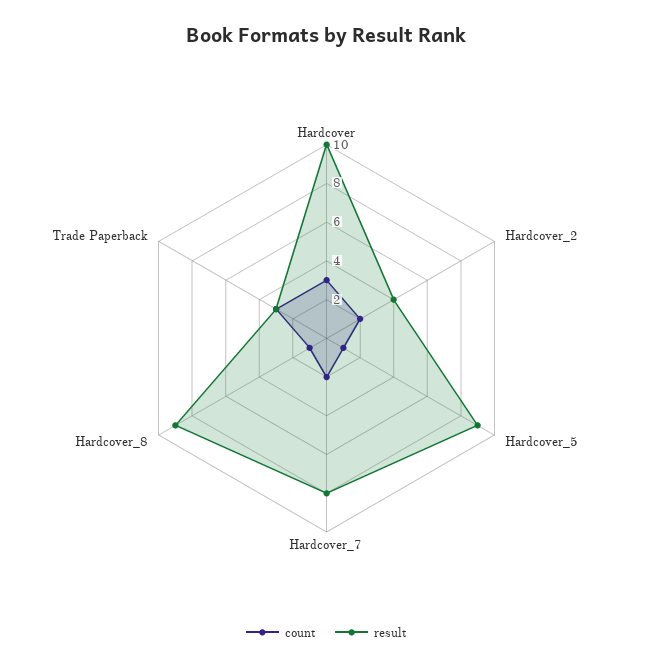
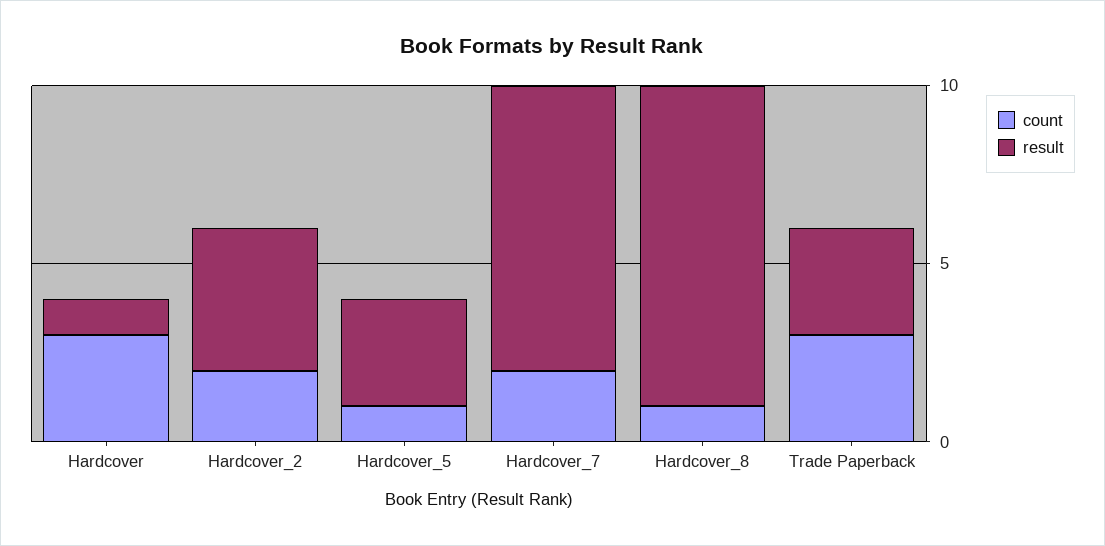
result, Hardcover: 10 -> 1
result, Hardcover_5: 9 -> 3

